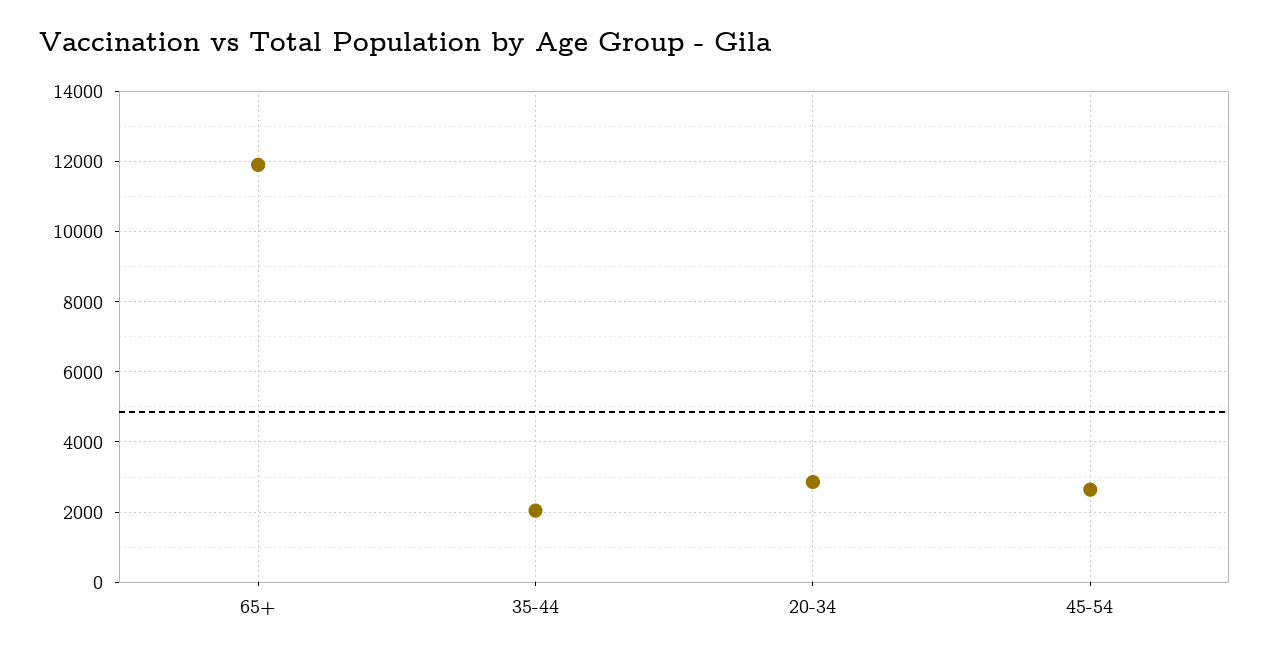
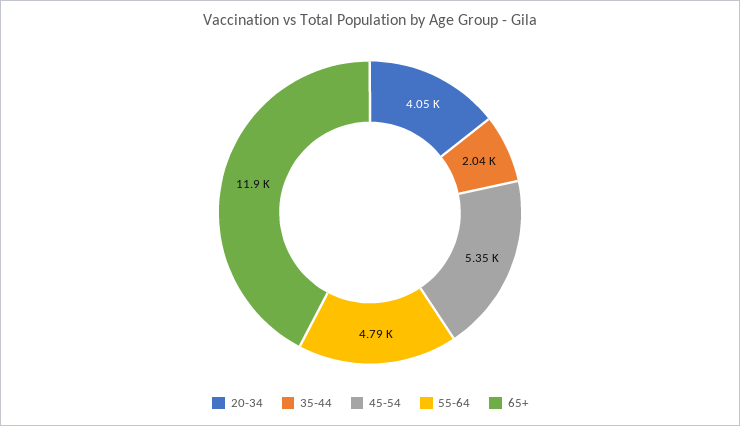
20-34: 2800 -> 4050
45-54: 2600 -> 5350
55-64: none -> 4790

